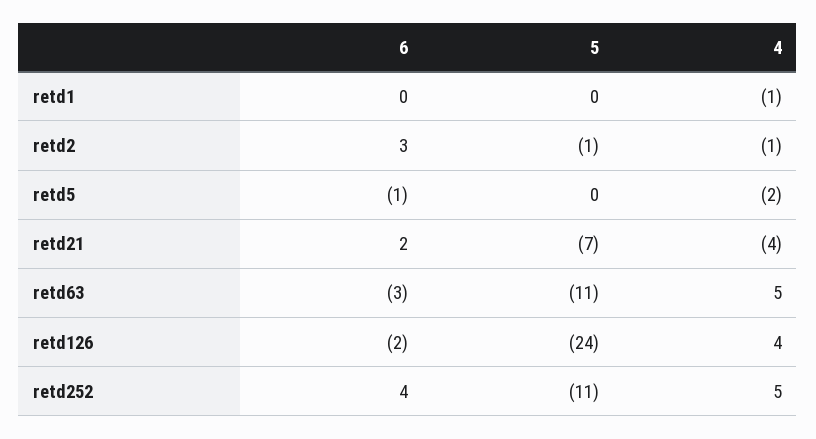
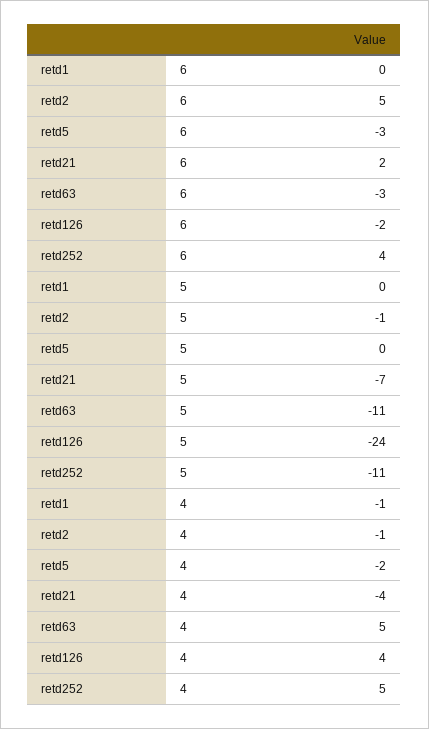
6, retd2: 3 -> 5
6, retd5: -1 -> -3

